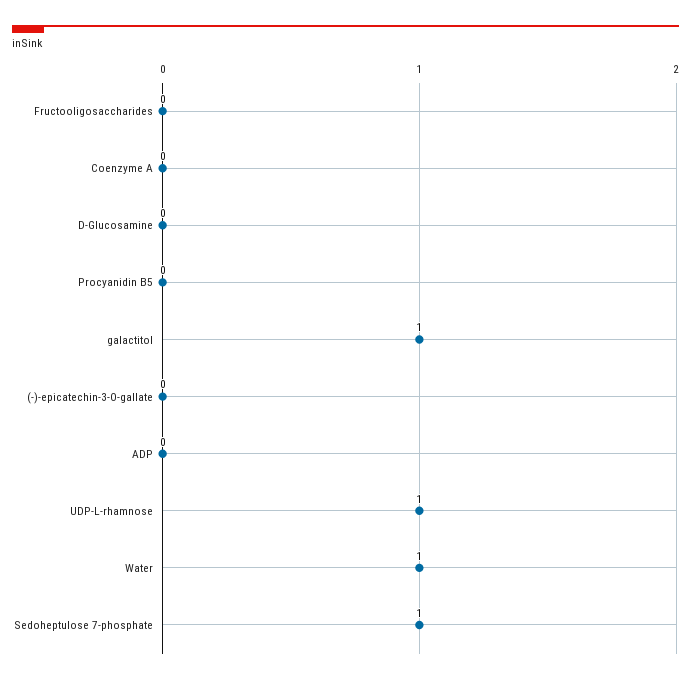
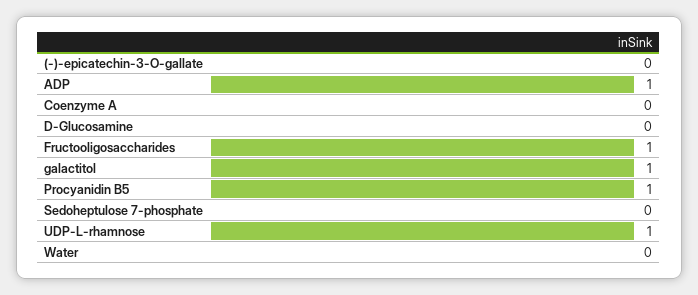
Fructooligosaccharides: 0 -> 1
Procyanidin B5: 0 -> 1
ADP: 0 -> 1
Water: 1 -> 0
Sedoheptulose 7-phosphate: 1 -> 0

